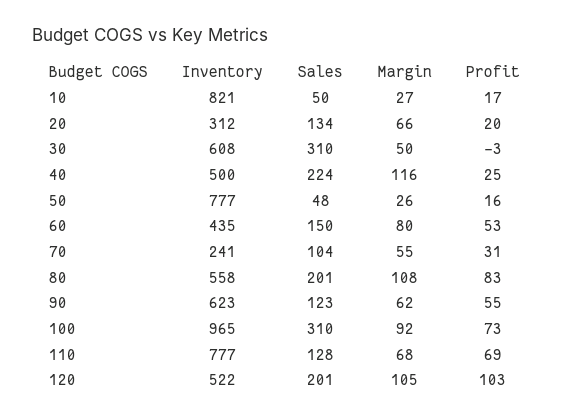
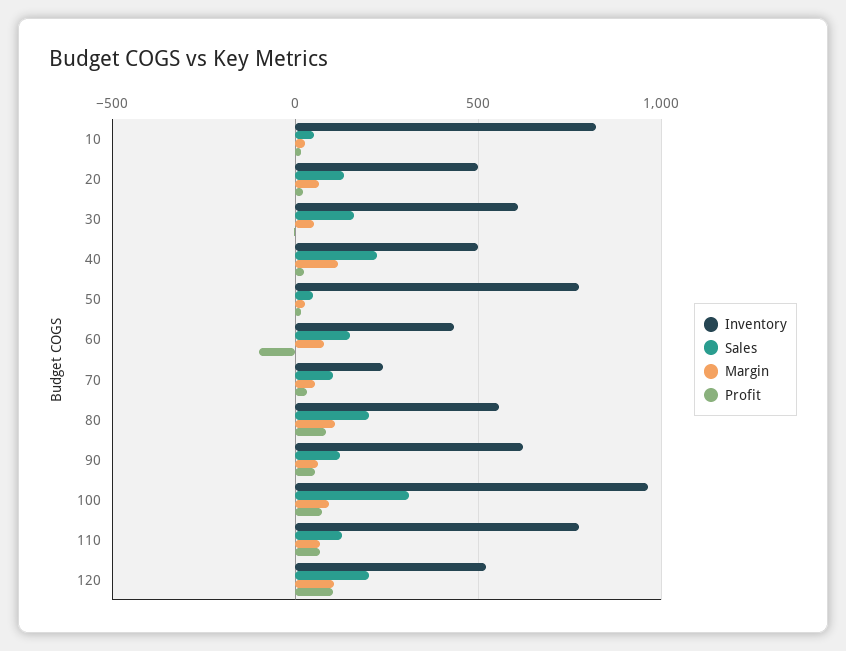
Inventory, 20: 312 -> 500
Sales, 30: 310 -> 150
Profit, 60: 53 -> -100

